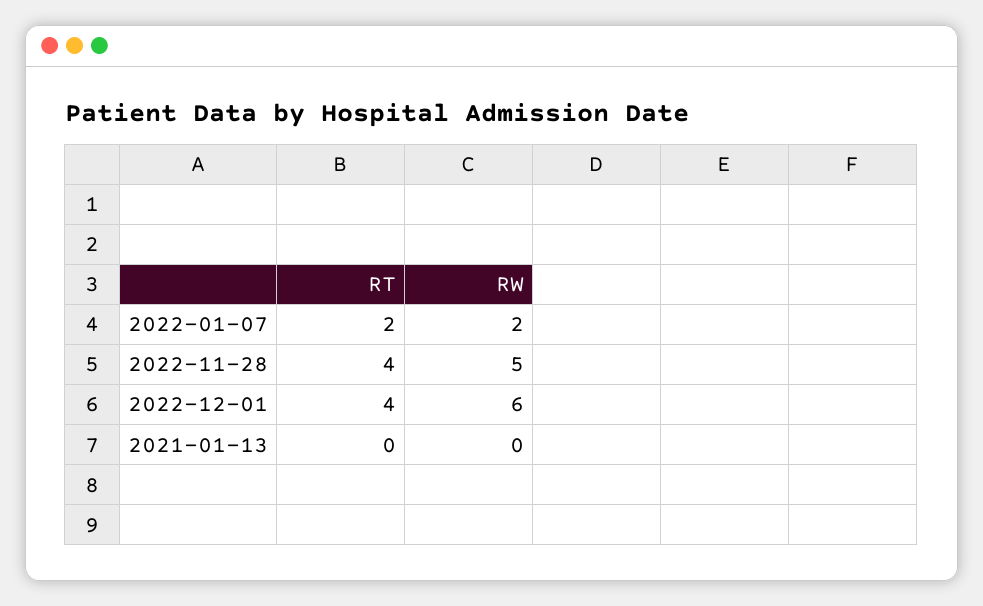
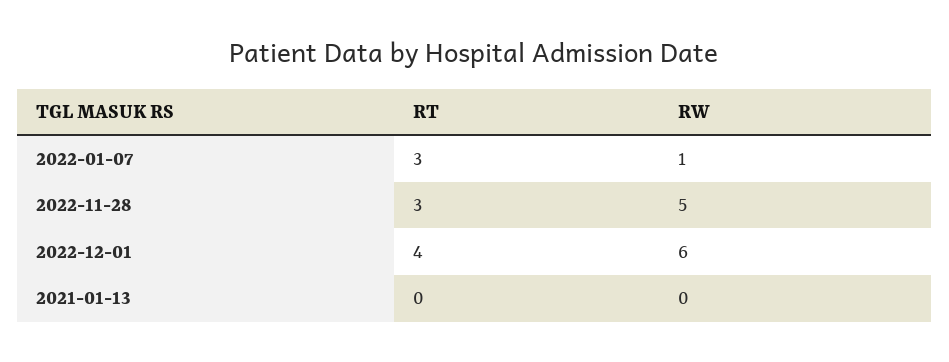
RT, 2022-01-07: 2 -> 3
RW, 2022-01-07: 2 -> 1
RT, 2022-11-28: 4 -> 3

